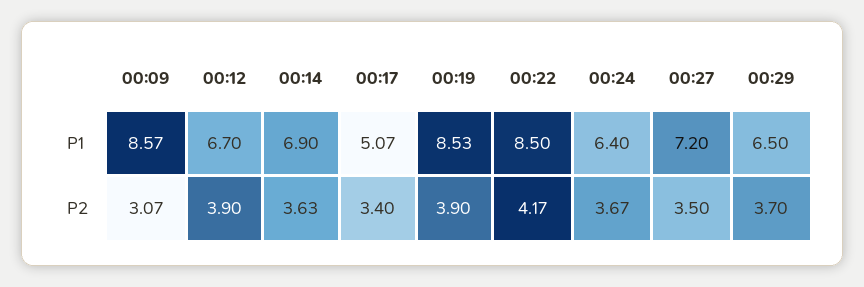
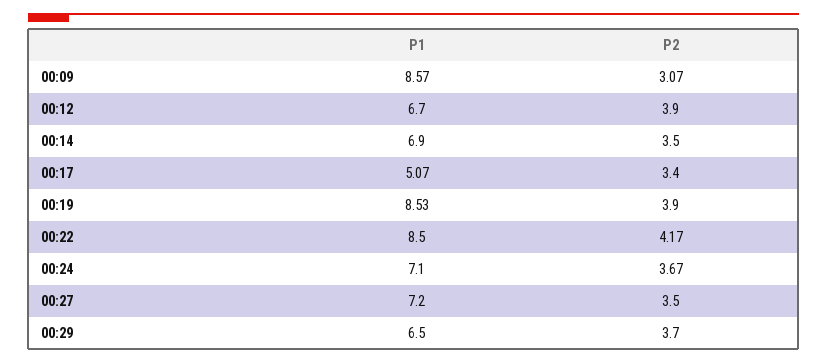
00:24, P1: 6.4 -> 7.1
00:14, P2: 3.63 -> 3.5

